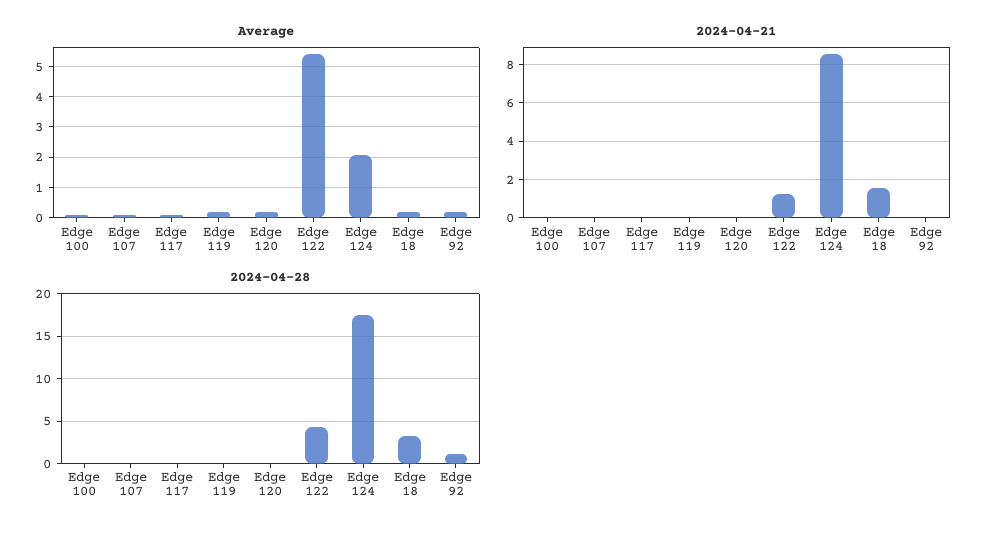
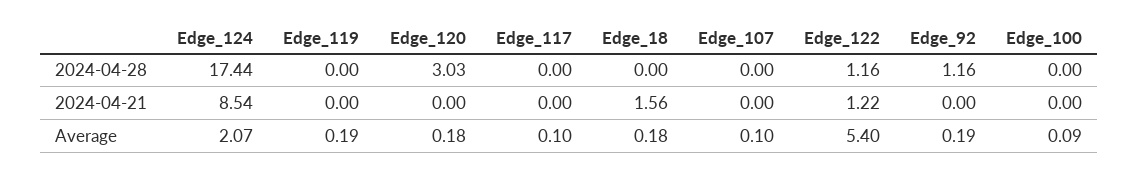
2024-04-28, Edge 120: 0 -> 3.03
2024-04-28, Edge 122: 4 -> 1.16
2024-04-28, Edge 18: 3 -> 0

